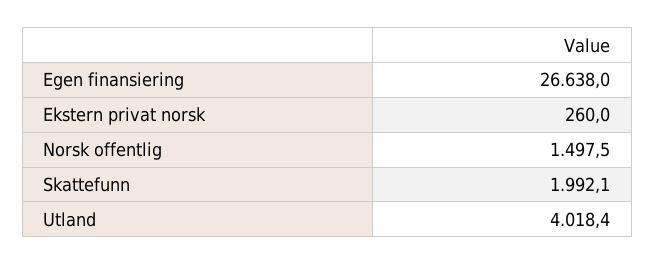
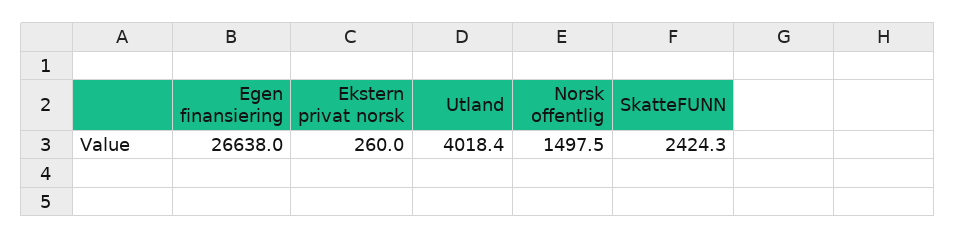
Skattefunn: 1992.1 -> 2424.3

